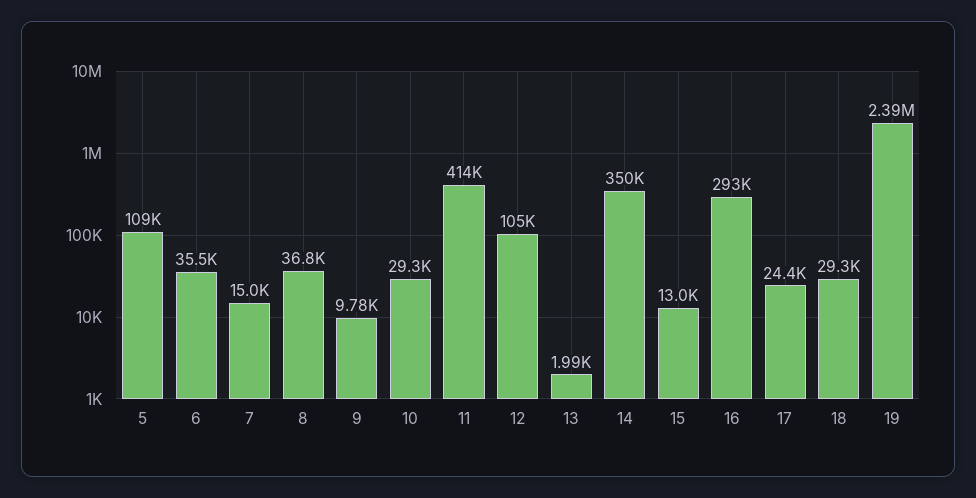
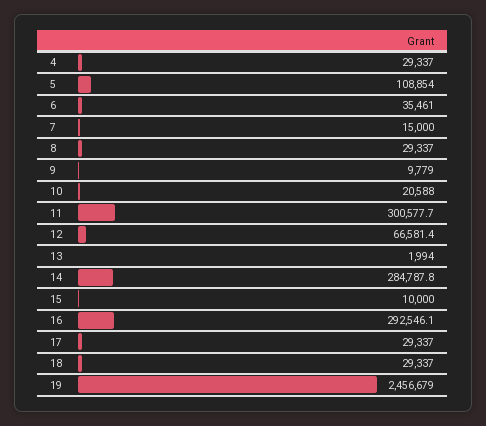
8: 36800 -> 29337
10: 29300 -> 20588
11: 414000 -> 300577.7
12: 105000 -> 66581.4
14: 350000 -> 284787.8
15: 13000 -> 10000
17: 24400 -> 29337
19: 2390000 -> 2456679
4: none -> 29337

